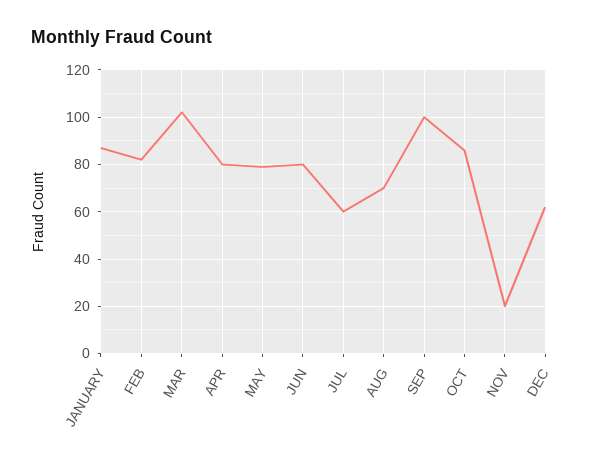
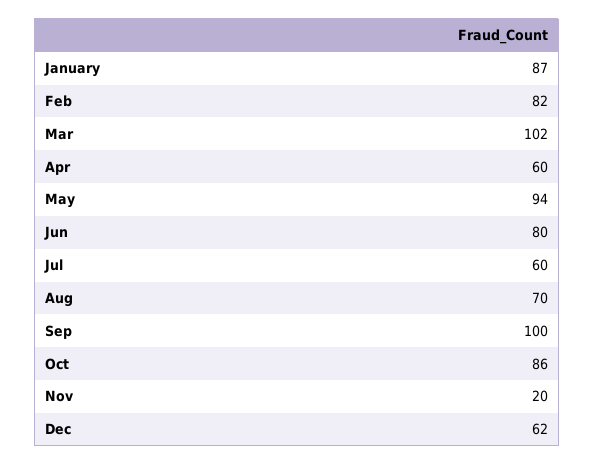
APR: 80 -> 60
MAY: 80 -> 94

